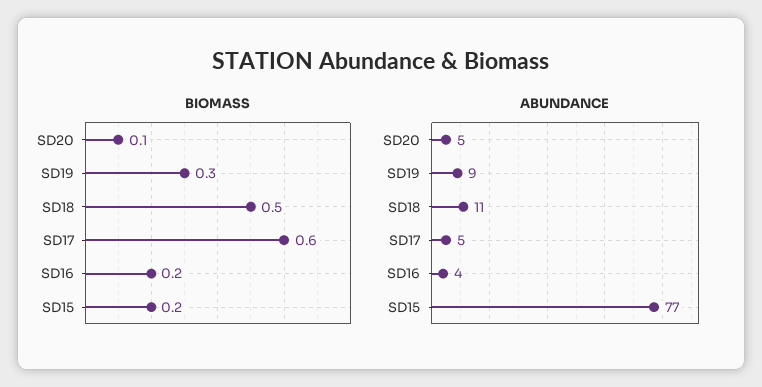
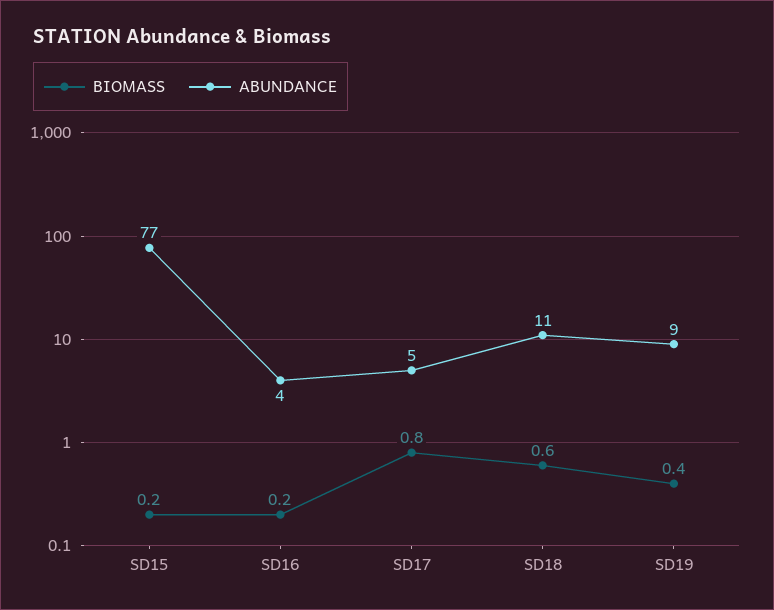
BIOMASS, SD20: 0.1 -> none
BIOMASS, SD19: 0.3 -> 0.4
BIOMASS, SD18: 0.5 -> 0.6
BIOMASS, SD17: 0.6 -> 0.8
ABUNDANCE, SD20: 5 -> none

